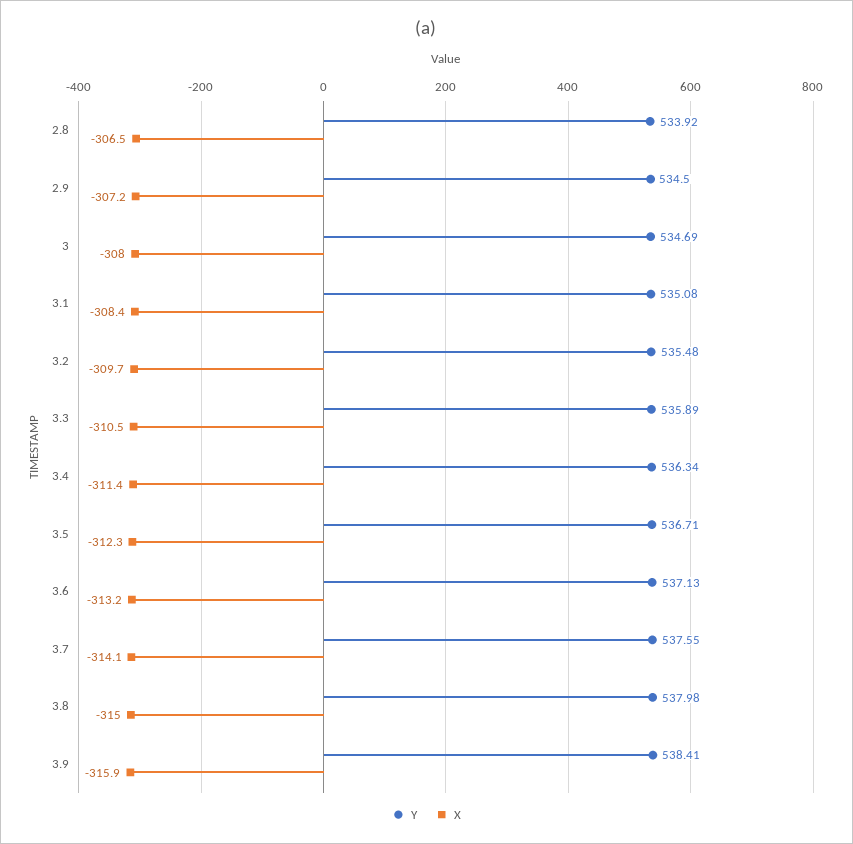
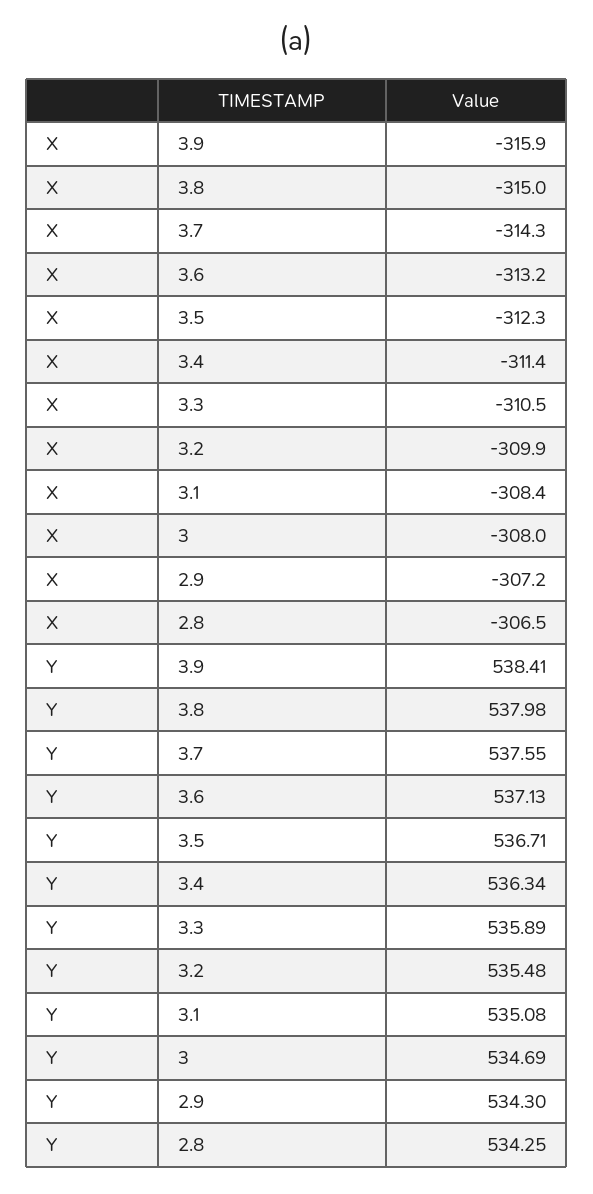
Y, 2.8: 533.92 -> 534.25
Y, 2.9: 534.5 -> 534.3
X, 3.2: -309.7 -> -309.9
X, 3.7: -314.1 -> -314.3

